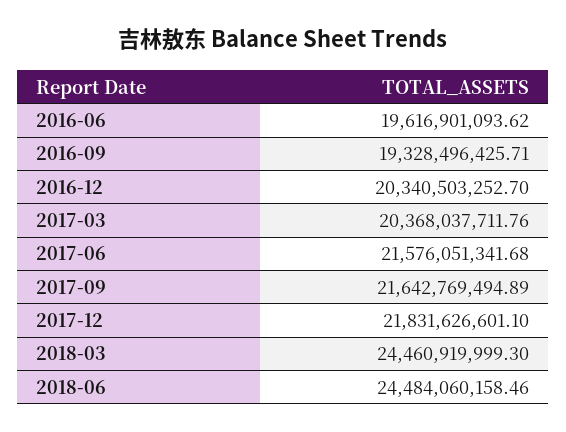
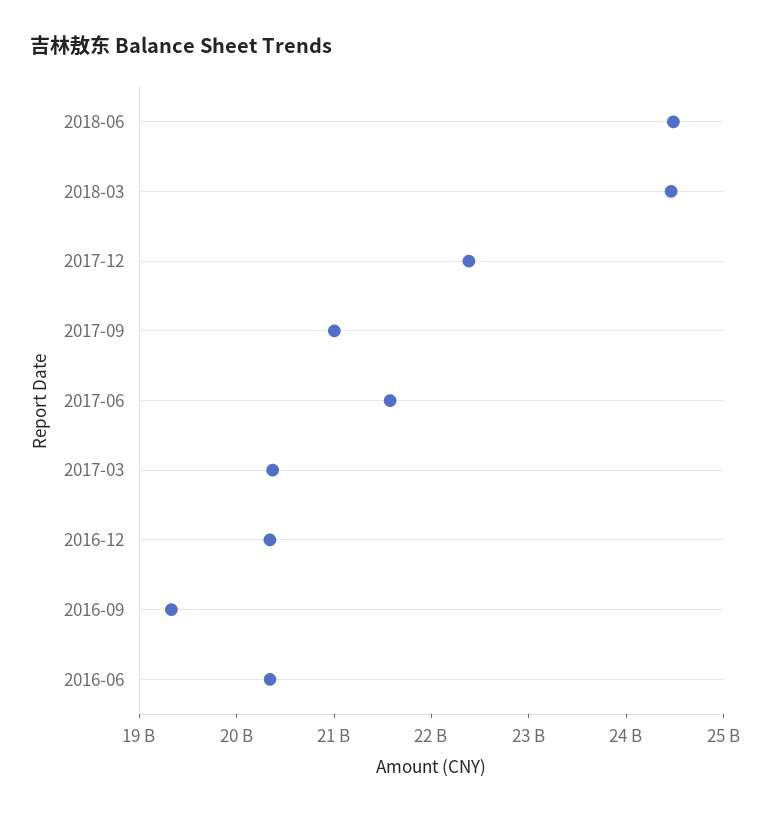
2016-06: 19616901093.62 -> 20400000000
2017-09: 21642769494.89 -> 21000000000
2017-12: 21831626601.1 -> 22400000000

